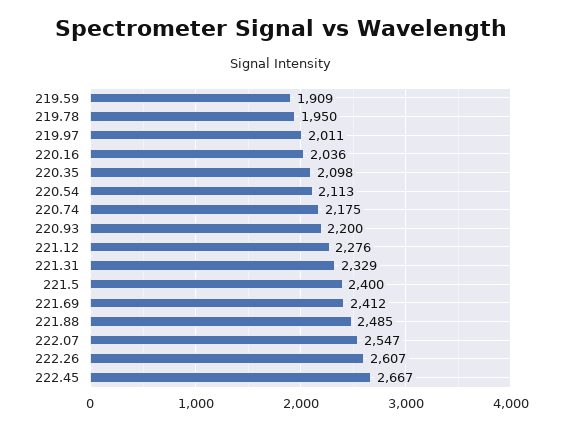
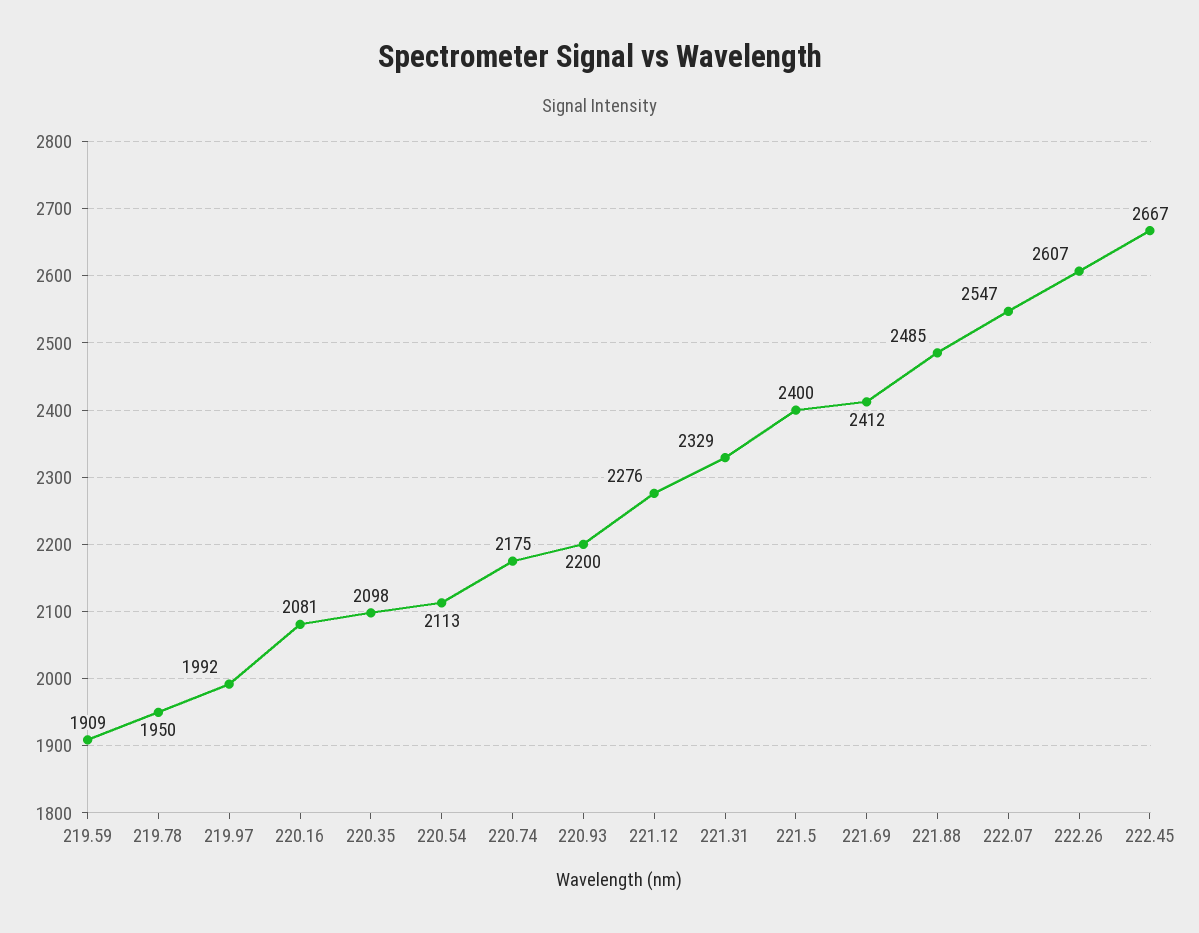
219.97: 2011 -> 1992
220.16: 2036 -> 2081

